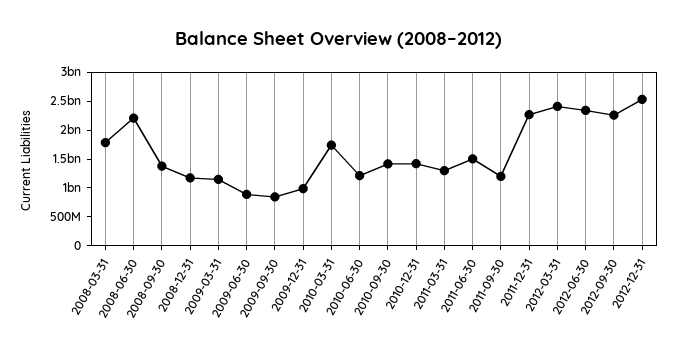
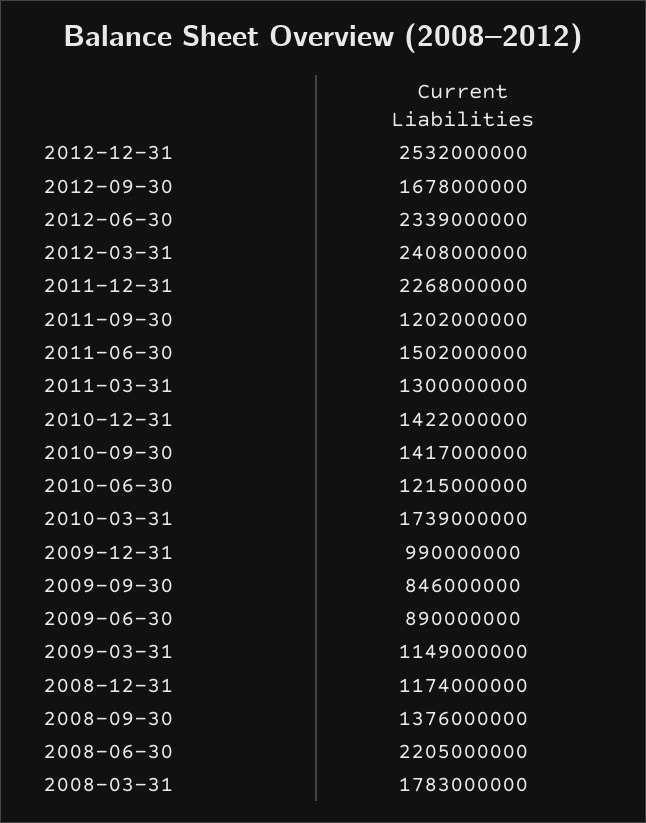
2012-09-30: 2250000000 -> 1678000000

